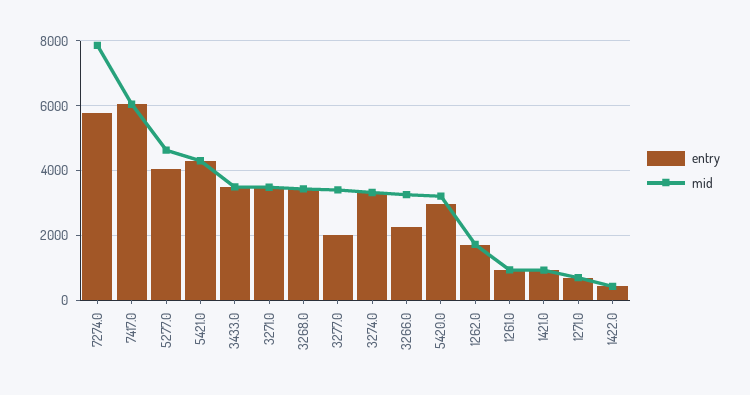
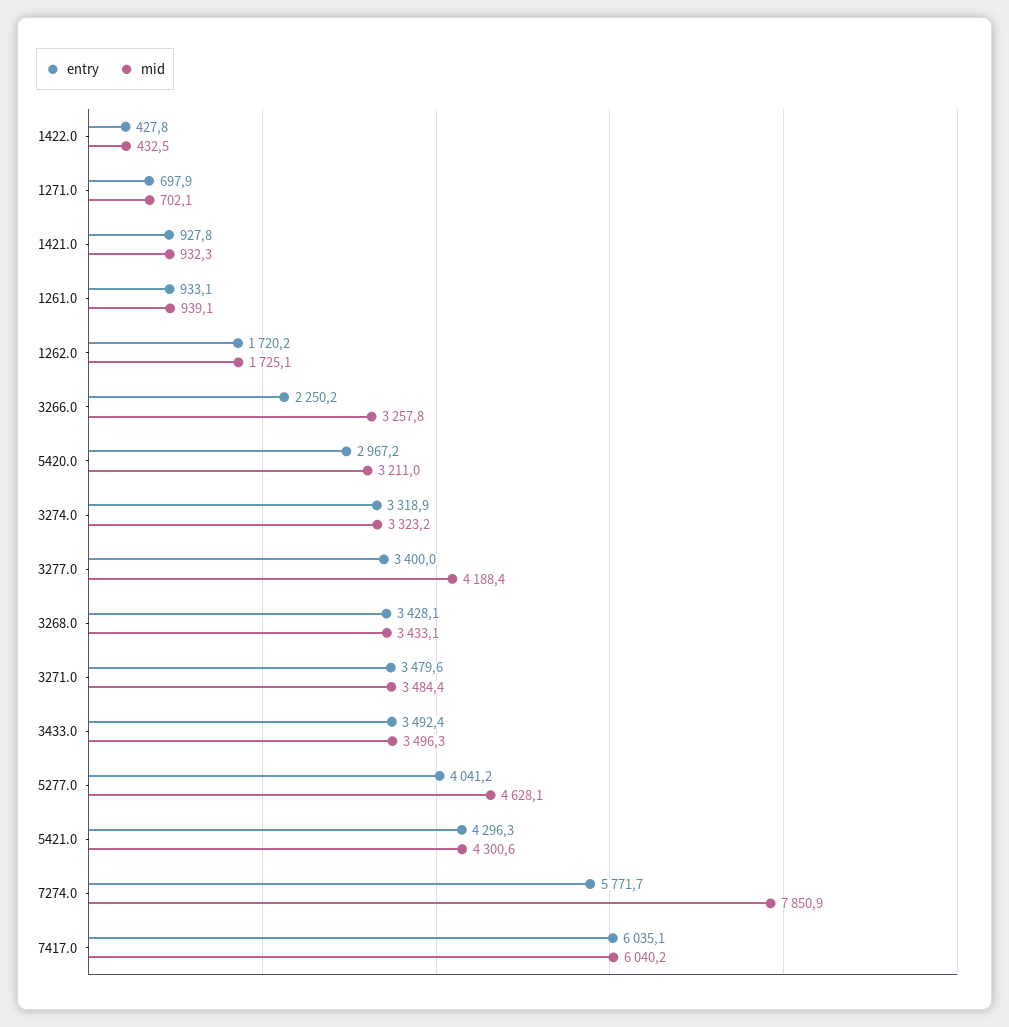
entry, 3277.0: 2000 -> 3400
mid, 3277.0: 3400 -> 4188.4

